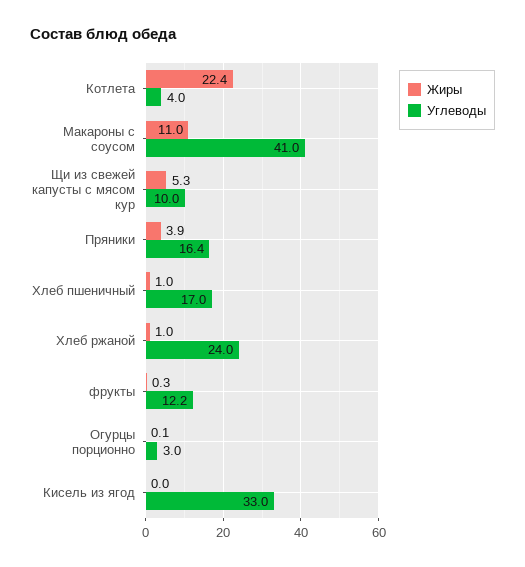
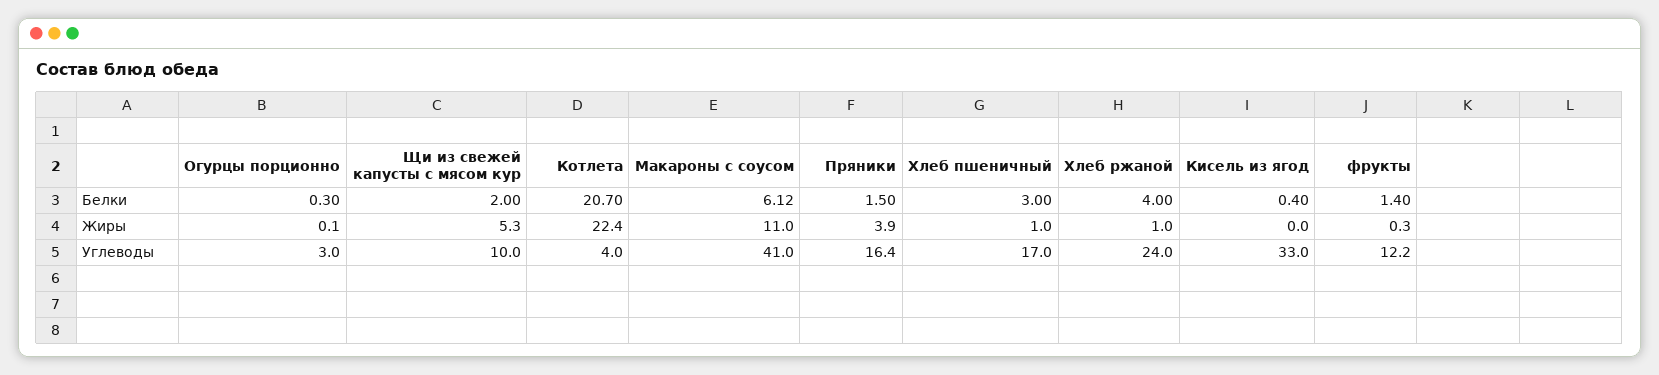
Белки, Огурцы порционно: none -> 0.3
Белки, Щи из свежей капусты с мясом кур: none -> 2
Белки, Котлета: none -> 20.7
Белки, Макароны с соусом: none -> 6.12
Белки, Пряники: none -> 1.5
Белки, Хлеб пшеничный: none -> 3
Белки, Хлеб ржаной: none -> 4
Белки, Кисель из ягод: none -> 0.4
Белки, фрукты: none -> 1.4

